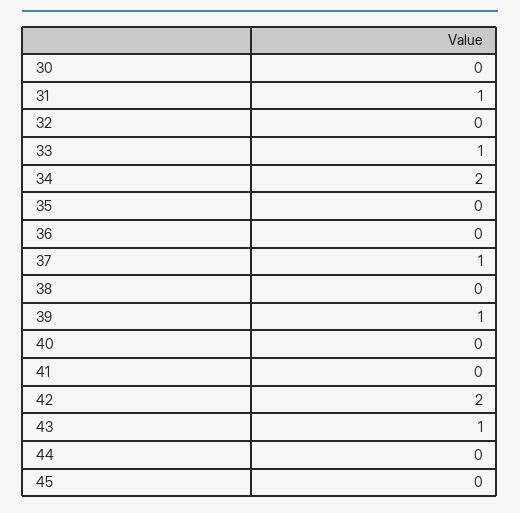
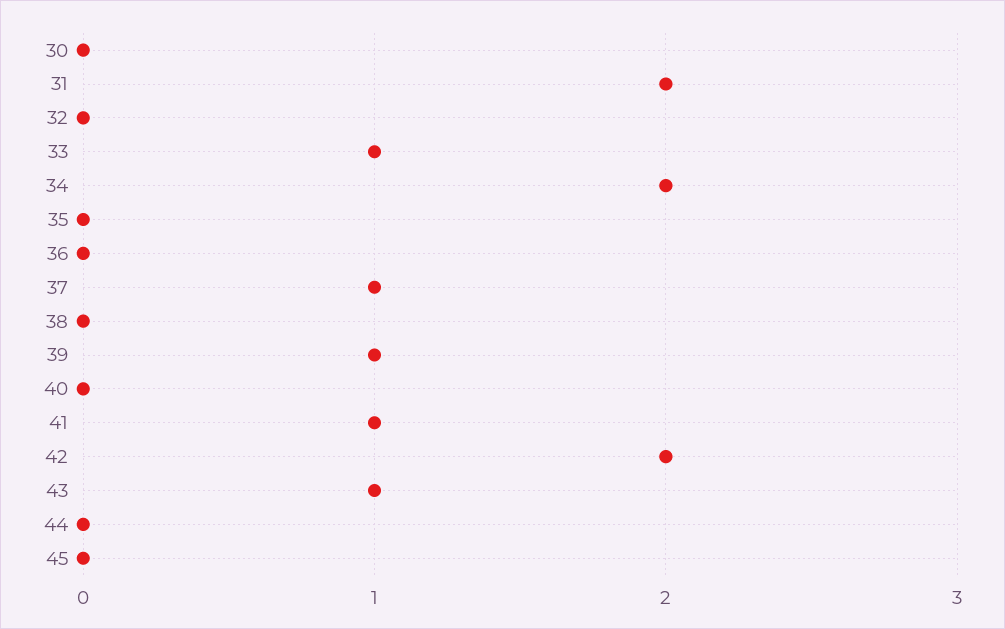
31: 1 -> 2
41: 0 -> 1

